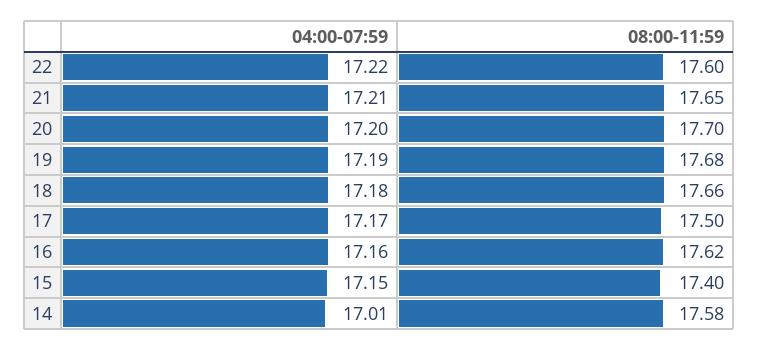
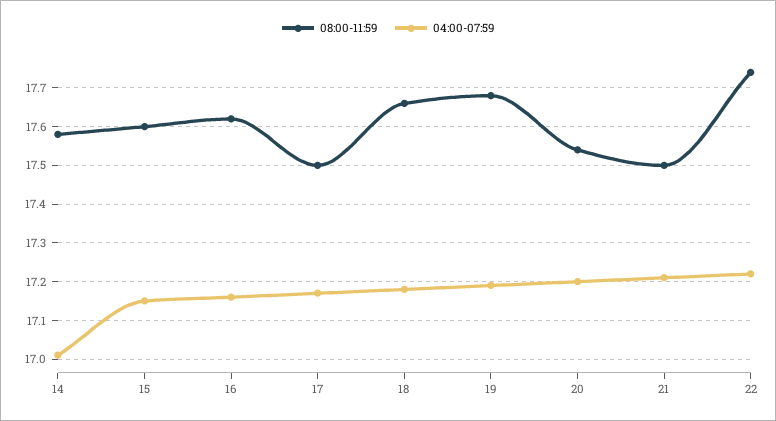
08:00-11:59, 22: 17.6 -> 17.75
08:00-11:59, 21: 17.65 -> 17.5
08:00-11:59, 20: 17.7 -> 17.55
08:00-11:59, 15: 17.4 -> 17.6

